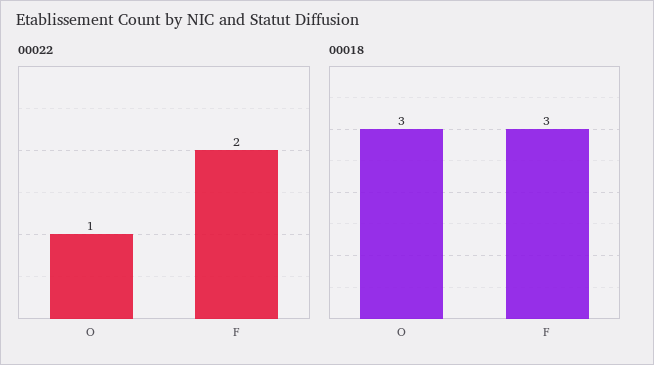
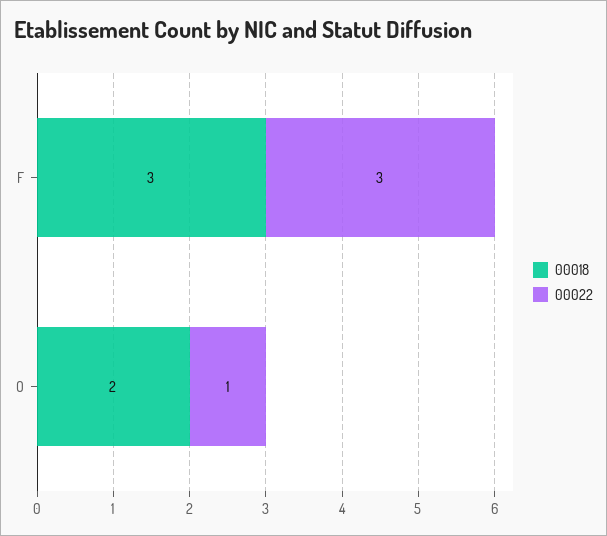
00022, F: 2 -> 3
00018, O: 3 -> 2

